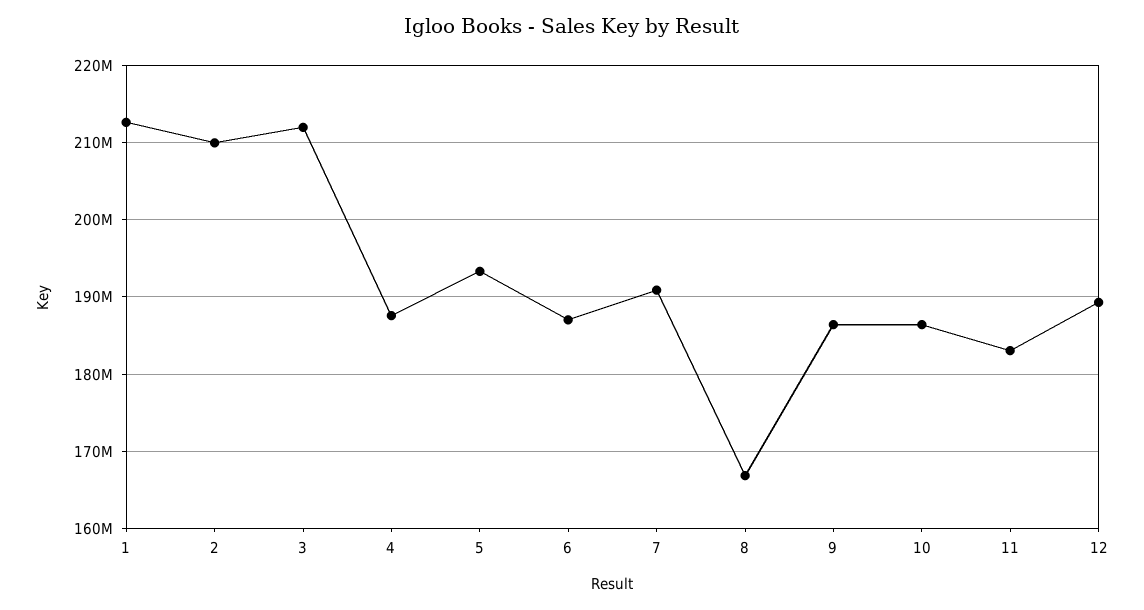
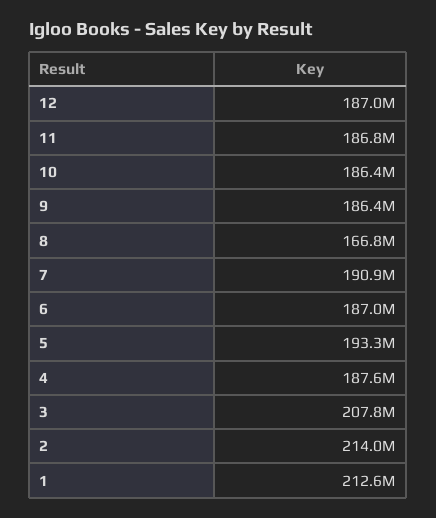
2: 210000000 -> 214000000
3: 212000000 -> 207800000
11: 183000000 -> 186800000
12: 189000000 -> 187000000

